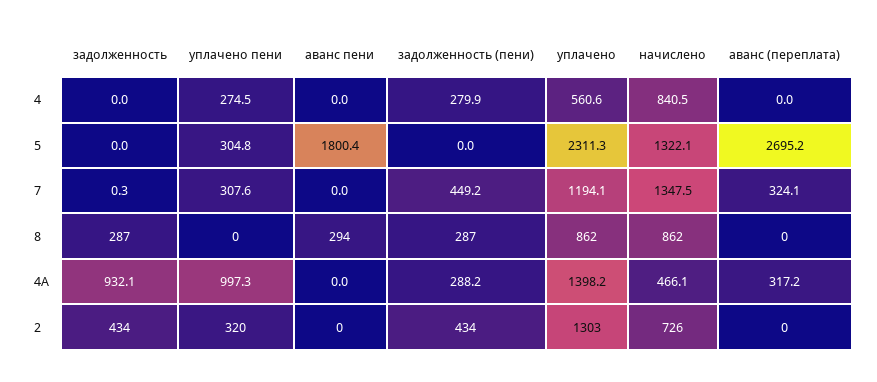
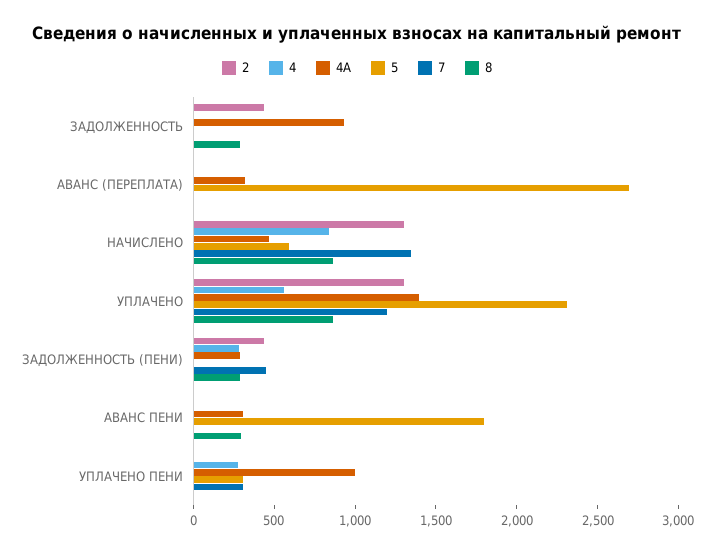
5, начислено: 1322.1 -> 600
7, аванс (переплата): 324.1 -> 0
4А, аванс пени: 0 -> 300
2, уплачено пени: 320 -> 0
2, начислено: 726 -> 1300

